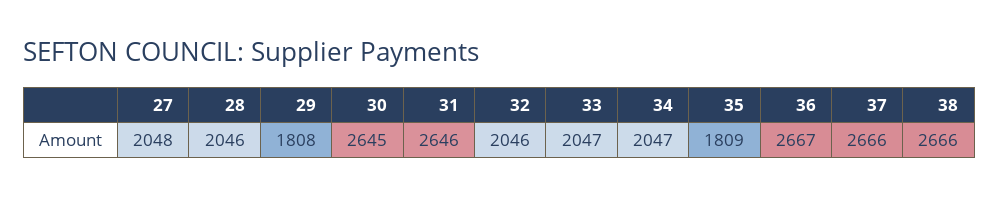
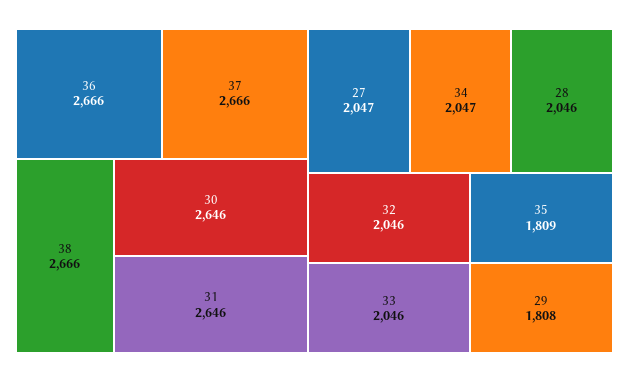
27: 2048 -> 2047
30: 2645 -> 2646
33: 2047 -> 2046
36: 2667 -> 2666

